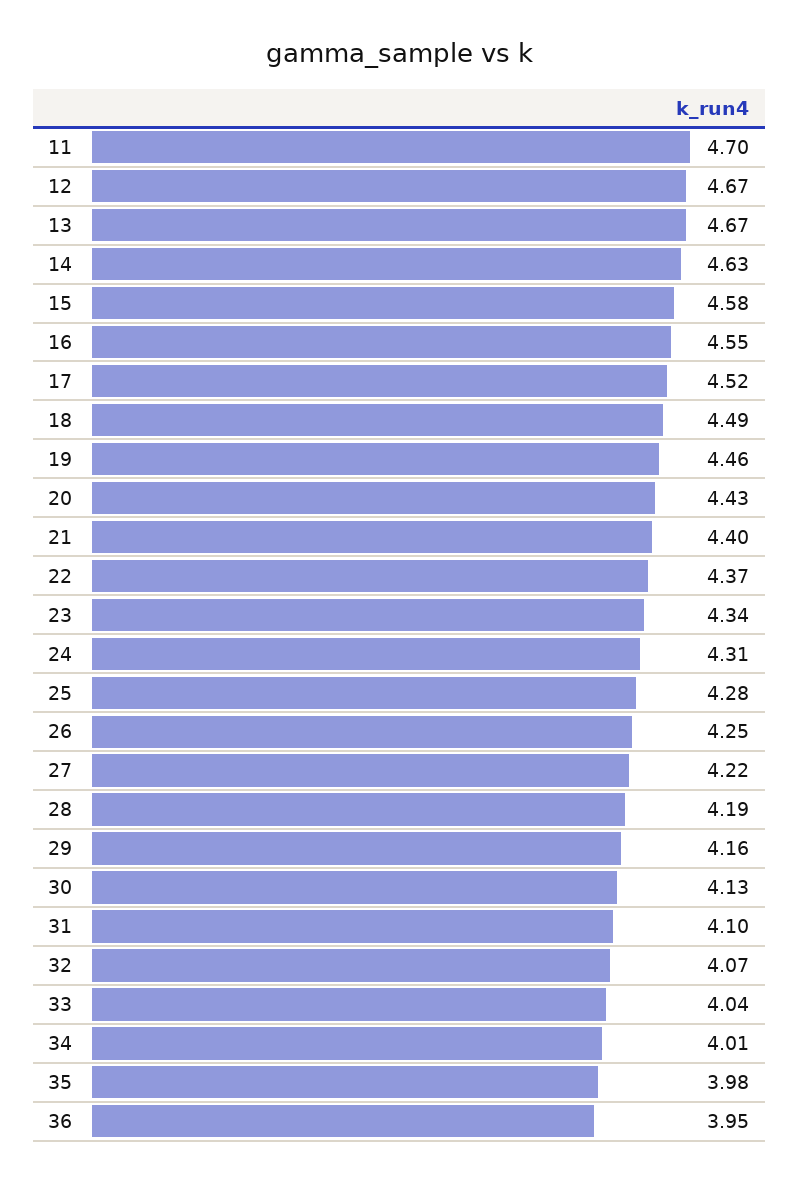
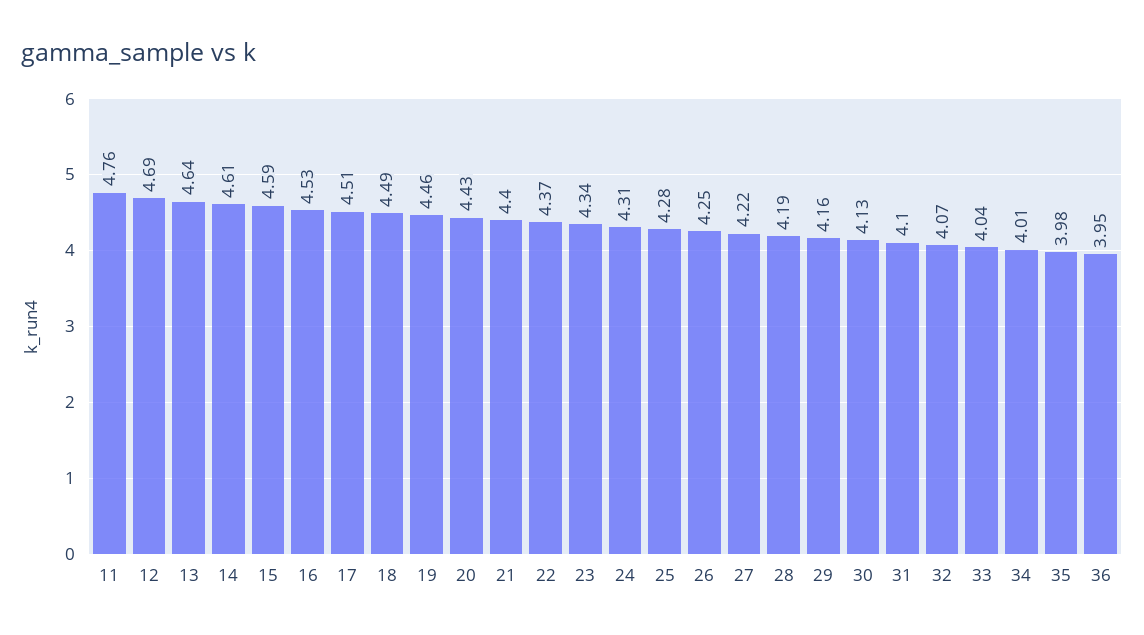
11: 4.7 -> 4.76
12: 4.67 -> 4.69
13: 4.67 -> 4.64
14: 4.63 -> 4.61
15: 4.58 -> 4.59
16: 4.55 -> 4.53
17: 4.52 -> 4.51

